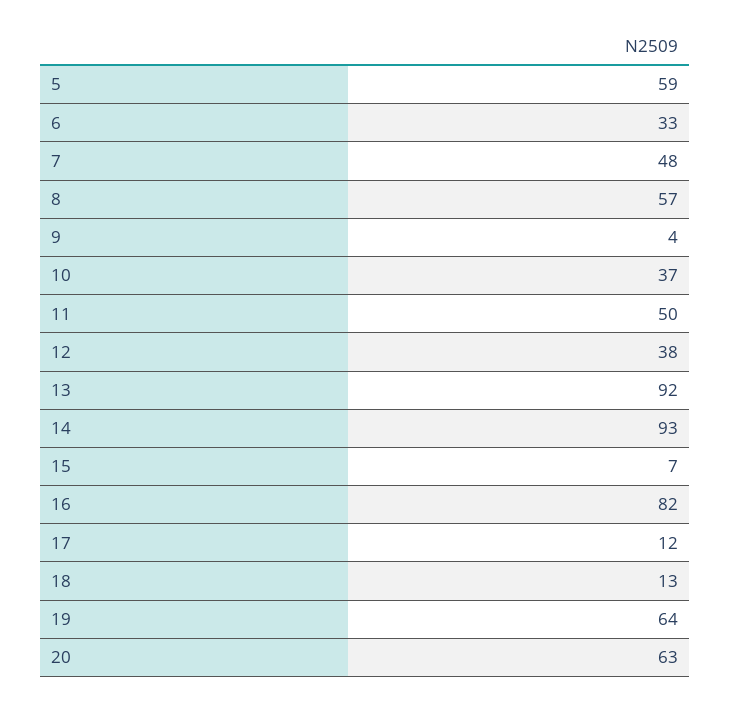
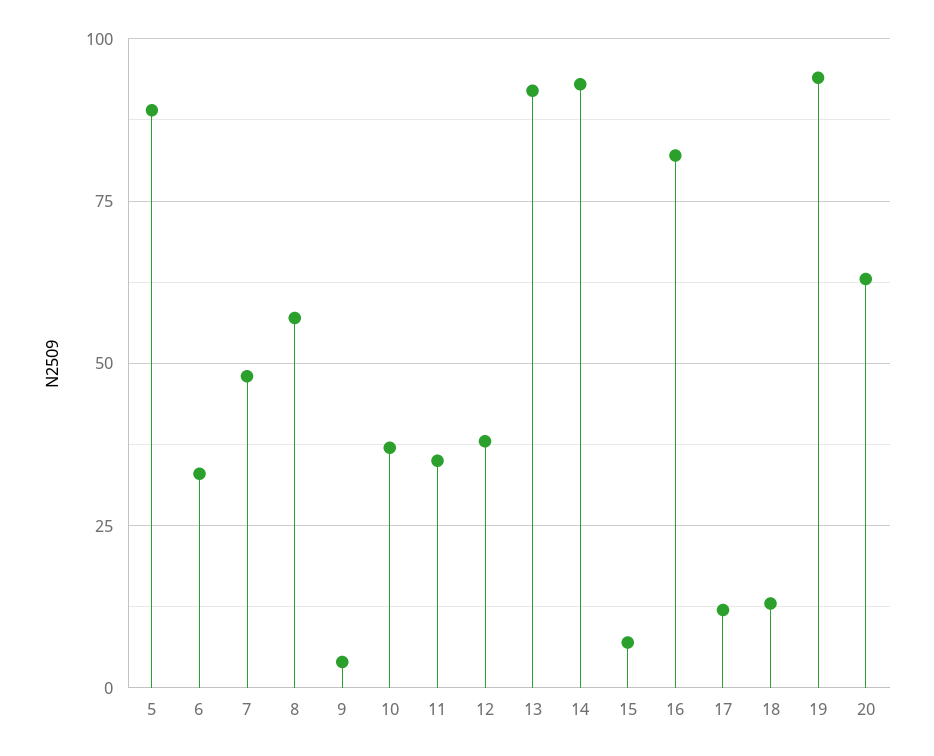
5: 59 -> 90
11: 50 -> 35
19: 64 -> 95

